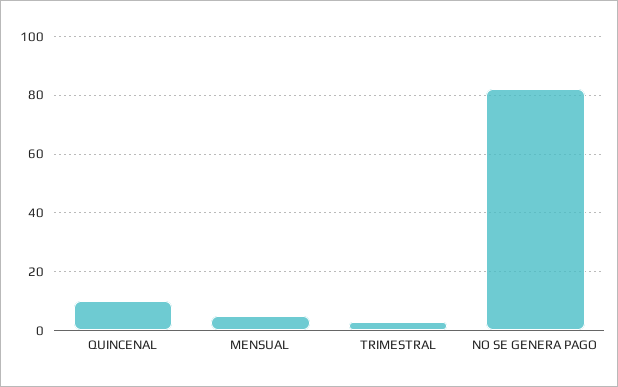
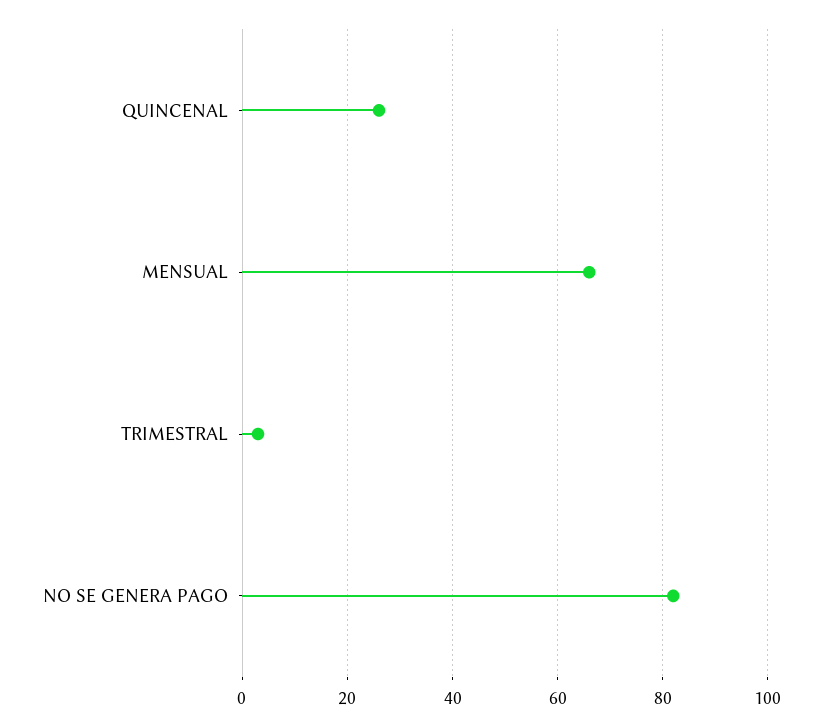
QUINCENAL: 10 -> 25
MENSUAL: 5 -> 65

